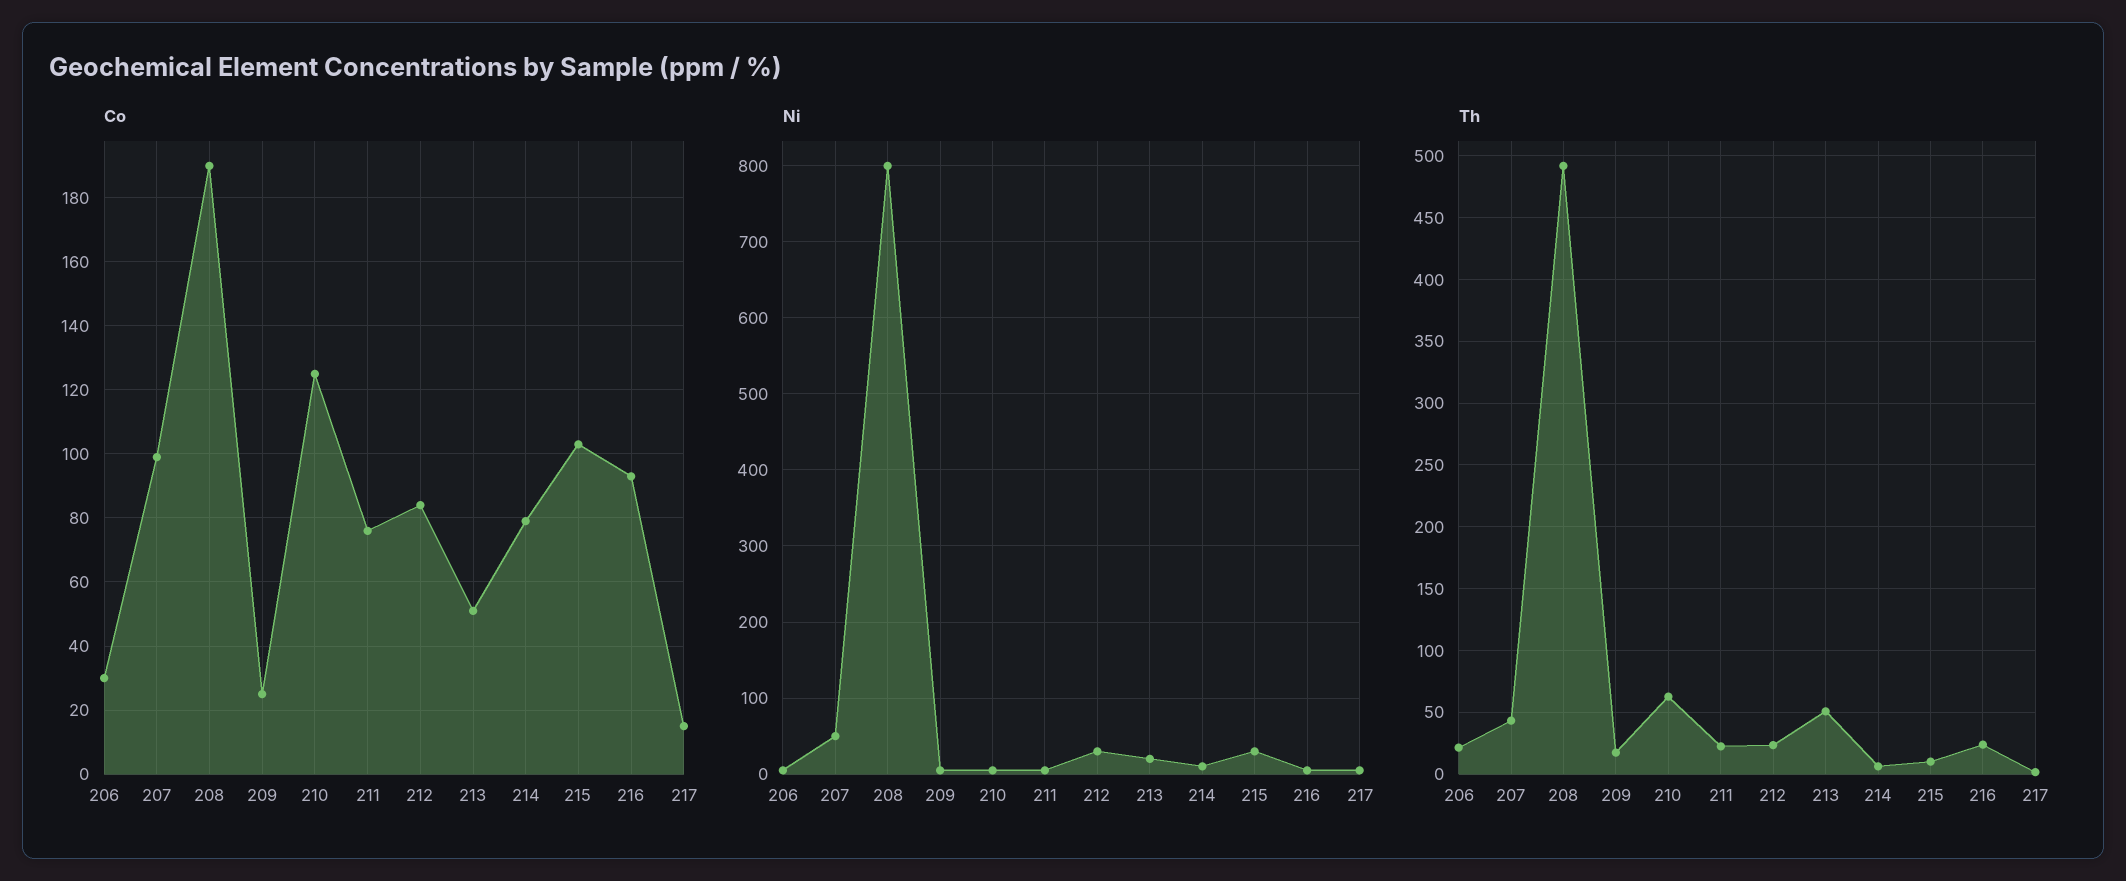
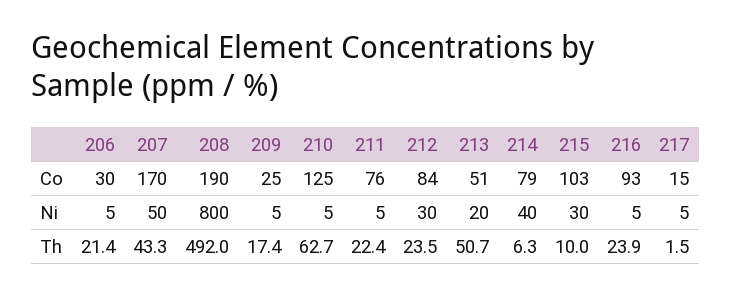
Co, 207: 100 -> 170
Ni, 214: 10 -> 40

